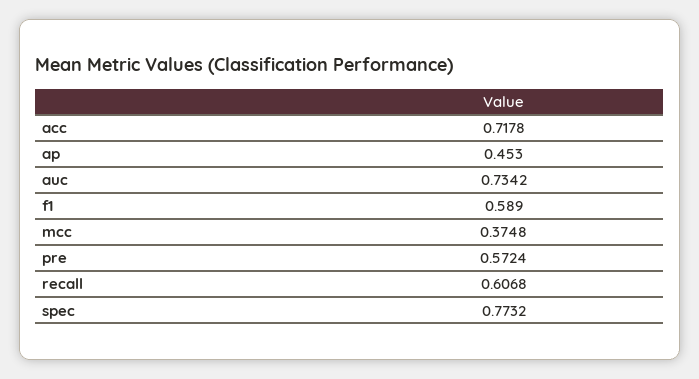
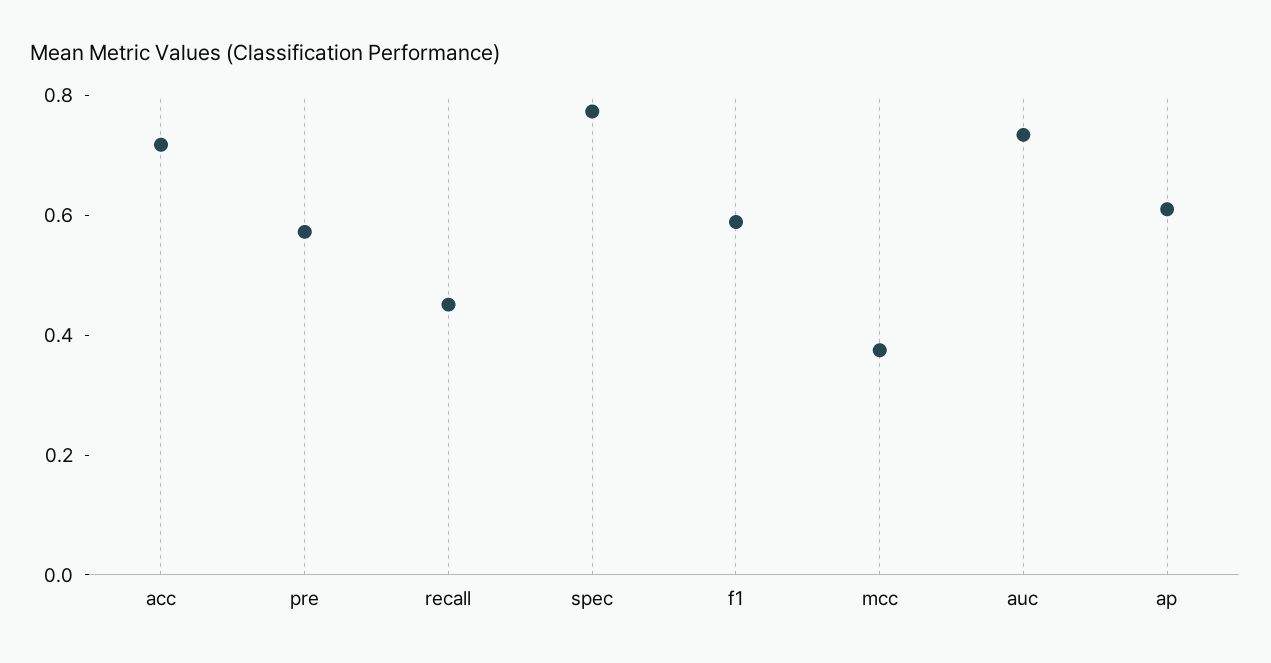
ap: 0.453 -> 0.6
recall: 0.6068 -> 0.45

